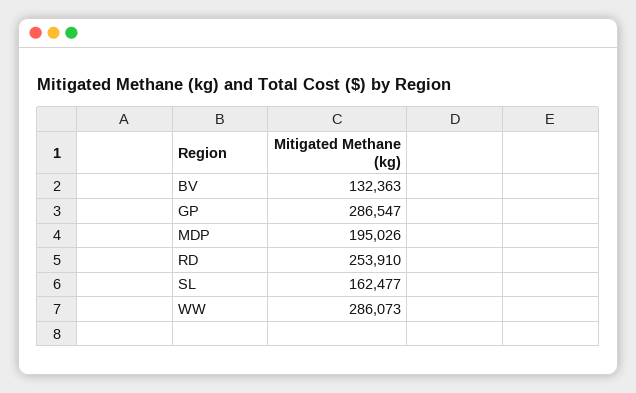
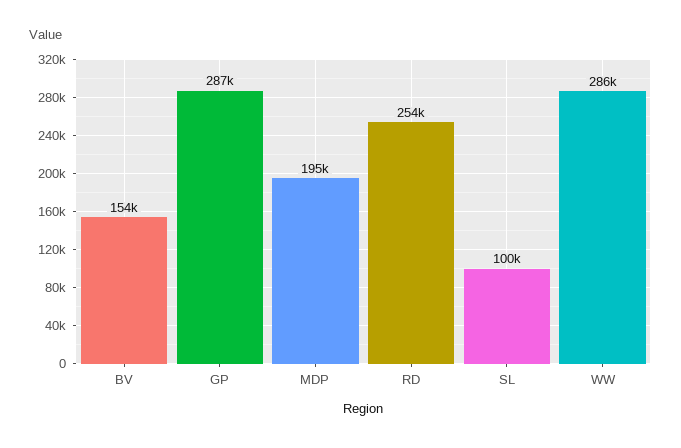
BV: 132363 -> 154000
SL: 162477 -> 100000

